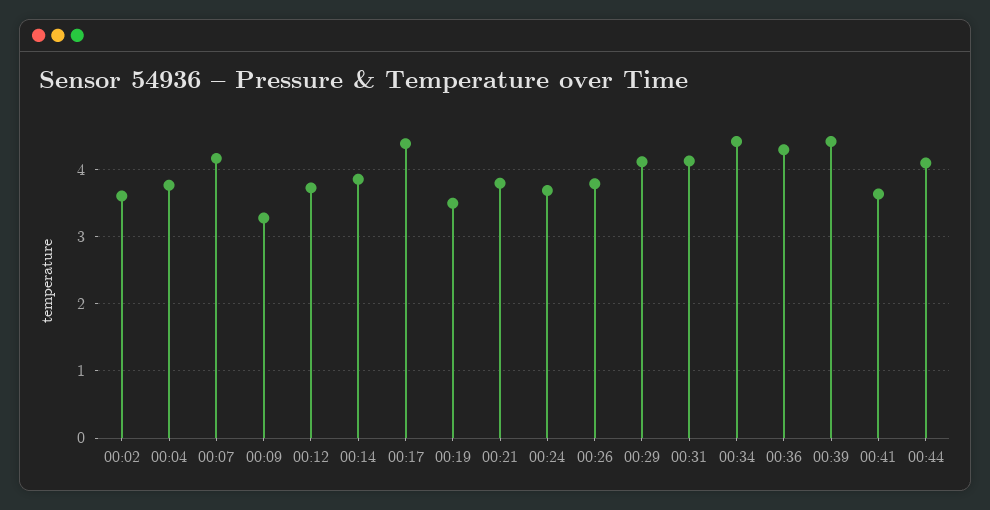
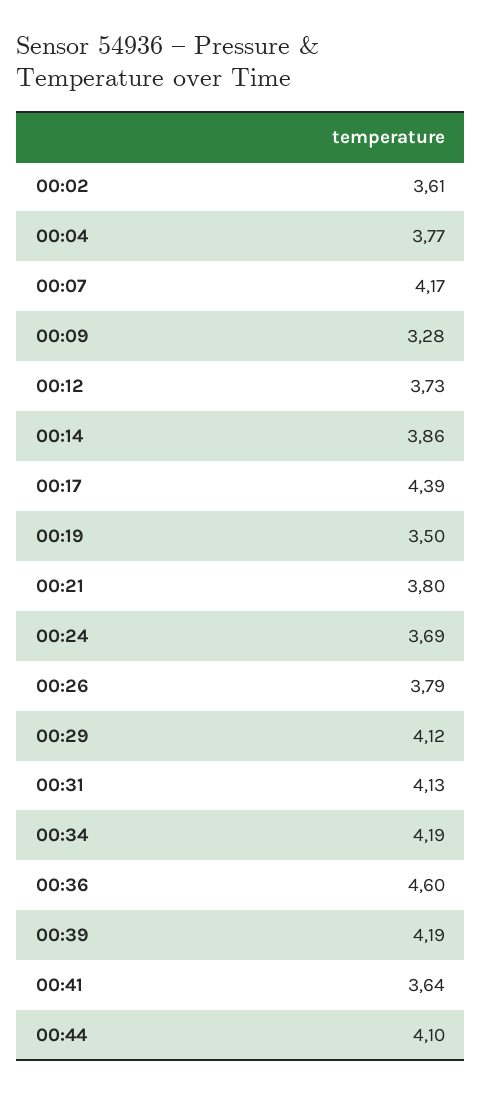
00:34: 4.4 -> 4.19
00:36: 4.3 -> 4.6
00:39: 4.4 -> 4.19

